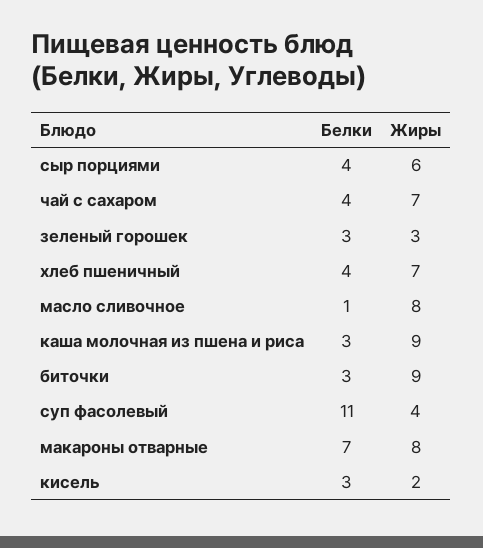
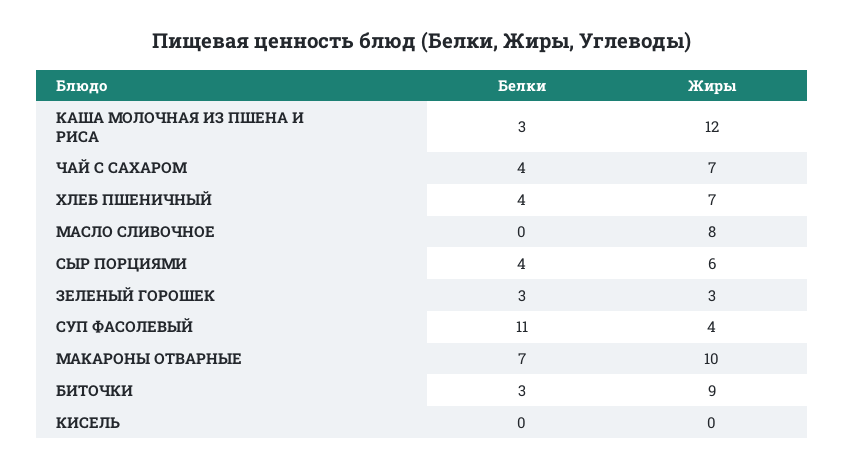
Белки, масло сливочное: 1 -> 0
Жиры, каша молочная из пшена и риса: 9 -> 12
Жиры, макароны отварные: 8 -> 10
Белки, кисель: 3 -> 0
Жиры, кисель: 2 -> 0

